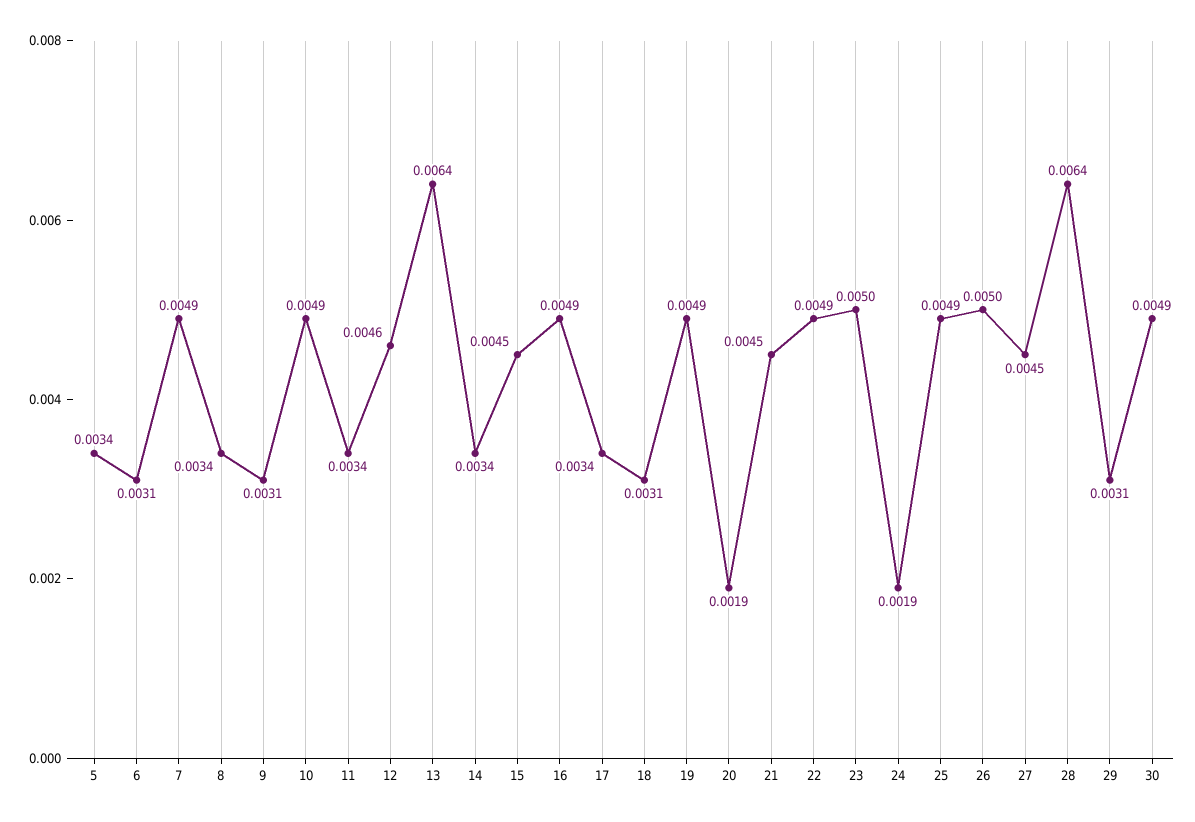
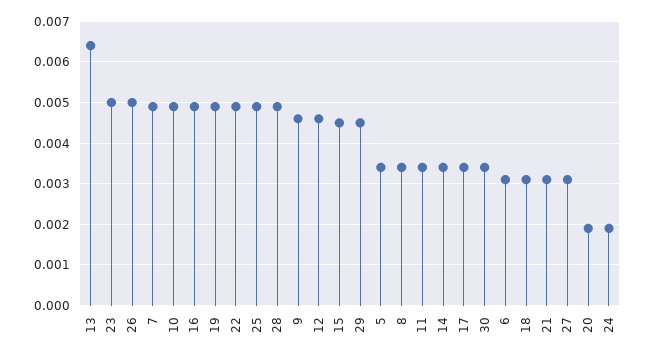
9: 0.0031 -> 0.0045
21: 0.0045 -> 0.003
27: 0.0045 -> 0.003
28: 0.0064 -> 0.005
29: 0.0031 -> 0.0045
30: 0.0049 -> 0.0035

